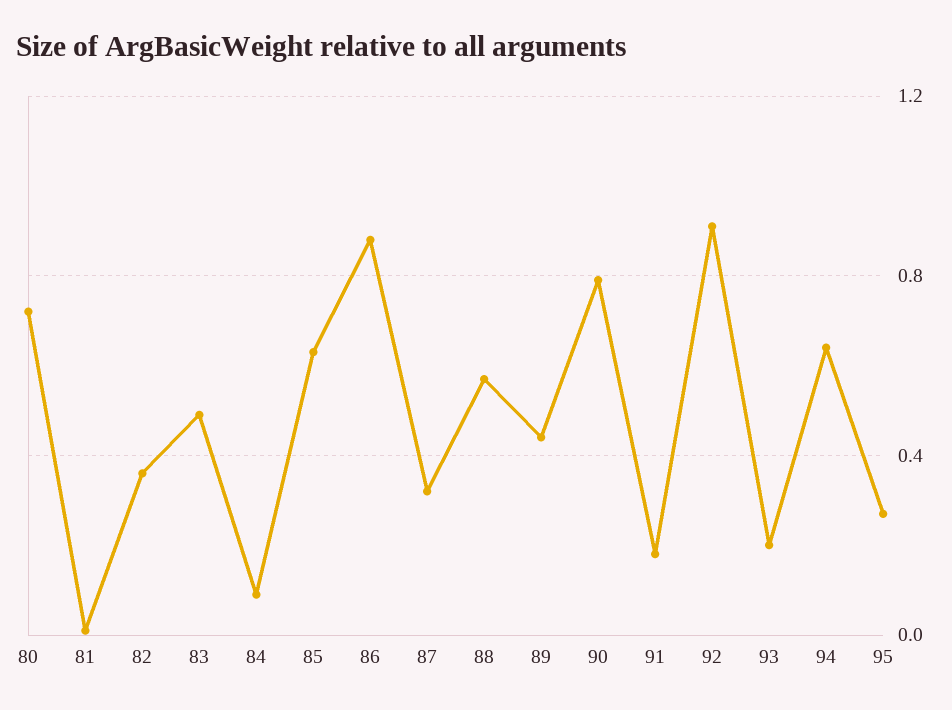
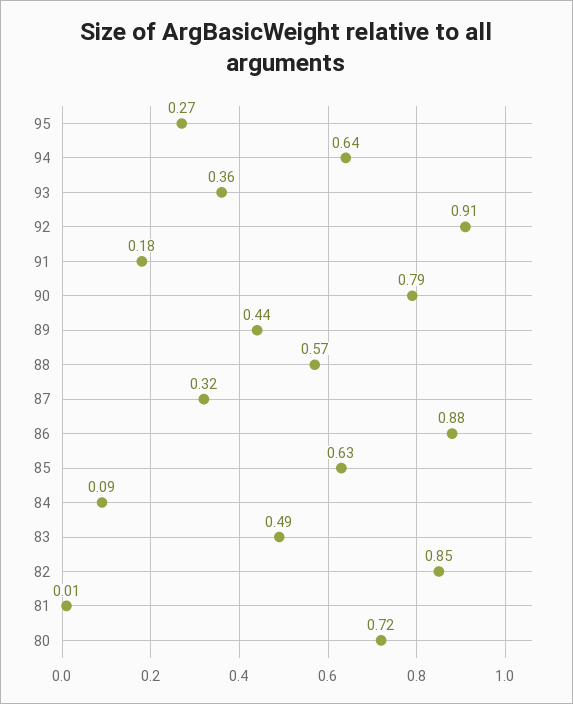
82: 0.35 -> 0.85
93: 0.2 -> 0.36

